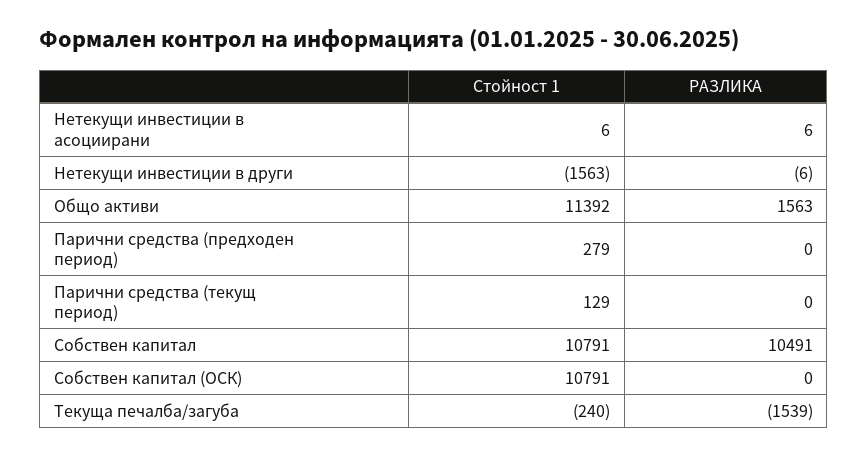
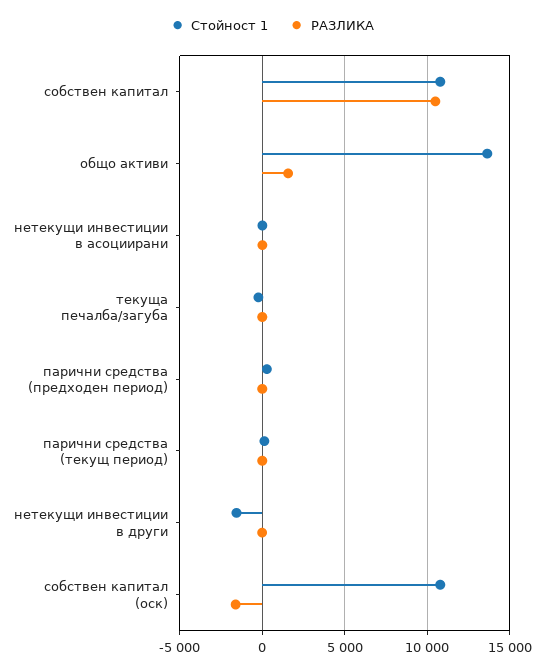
Стойност 1, Общо активи: 11392 -> 13500
РАЗЛИКА, Собствен капитал (ОСК): 0 -> -1500
РАЗЛИКА, Текуща печалба/загуба: -1539 -> 0

